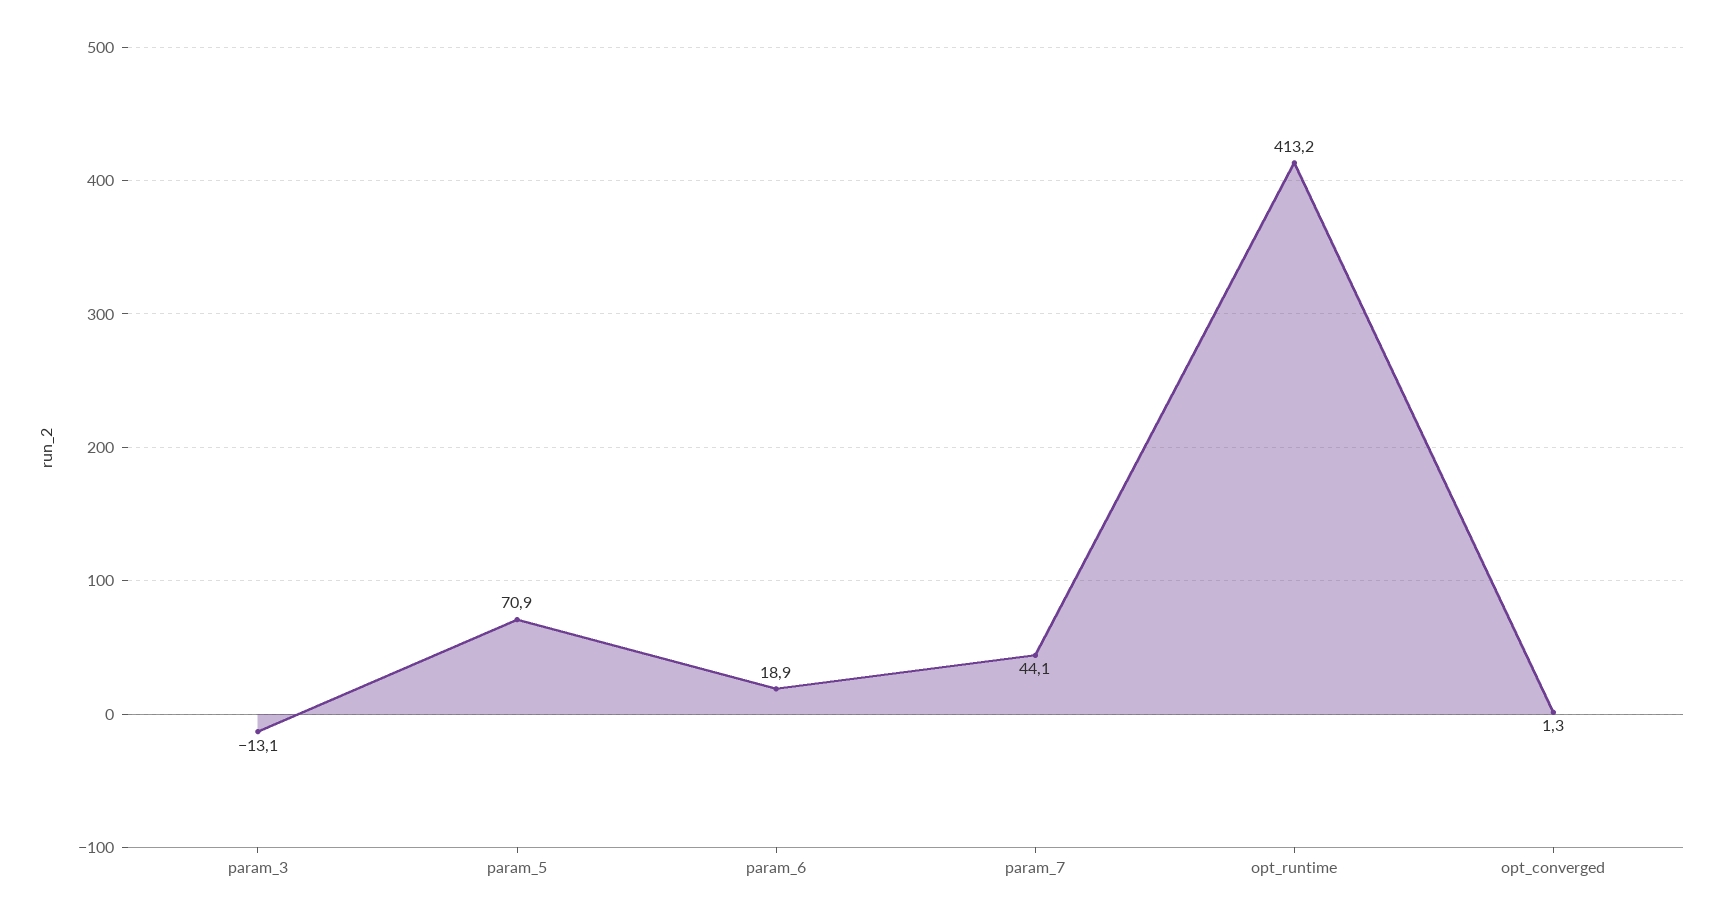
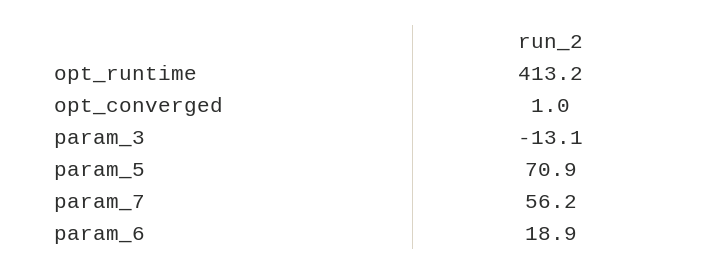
param_7: 44.1 -> 56.2
opt_converged: 1.3 -> 1

